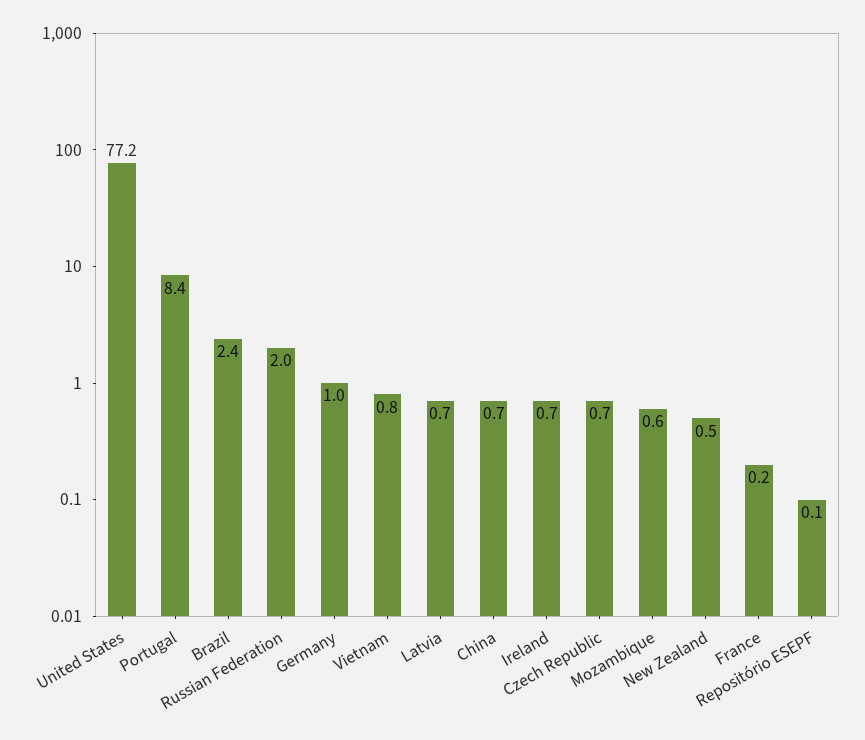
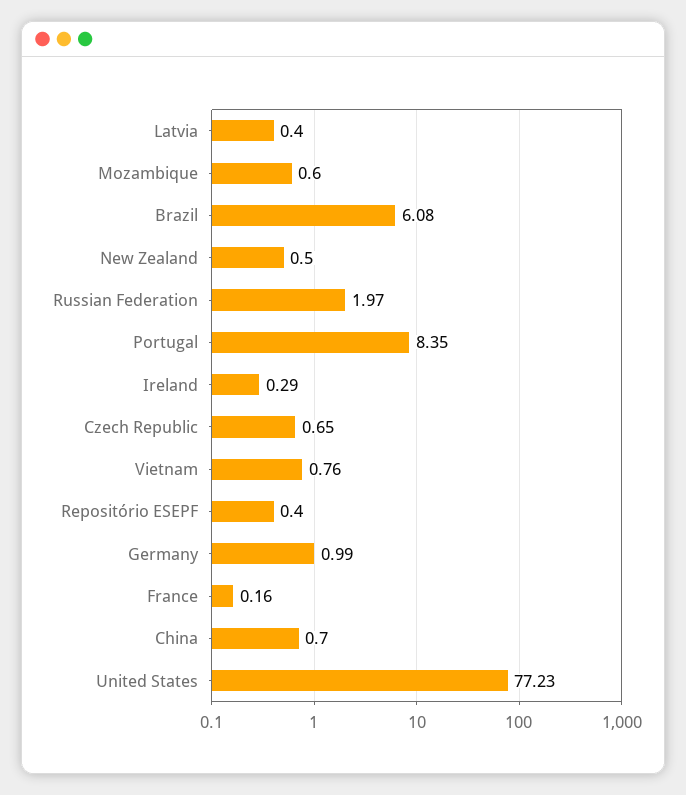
Brazil: 2.4 -> 6.08
Latvia: 0.7 -> 0.4
Ireland: 0.7 -> 0.29
Repositório ESEPF: 0.1 -> 0.4

